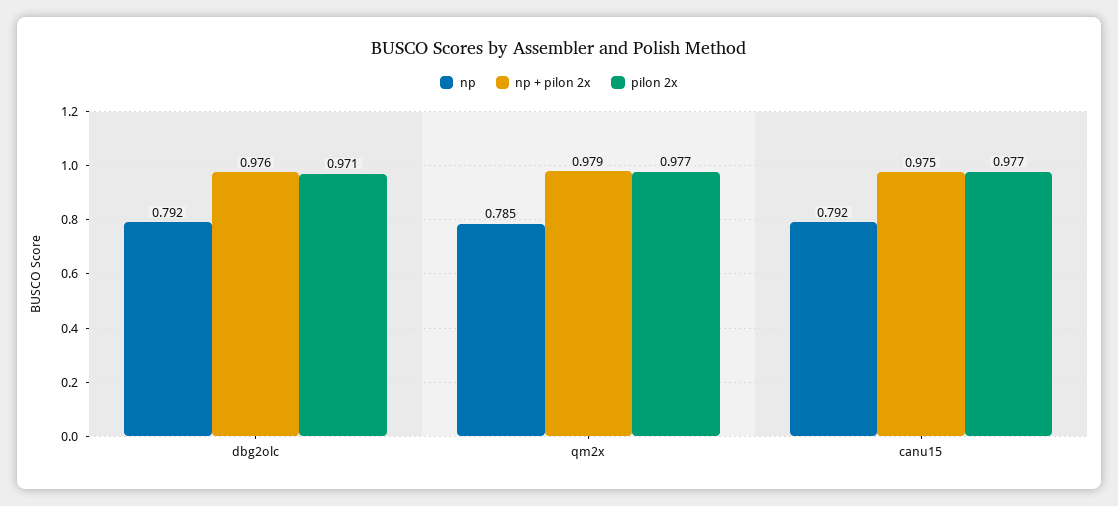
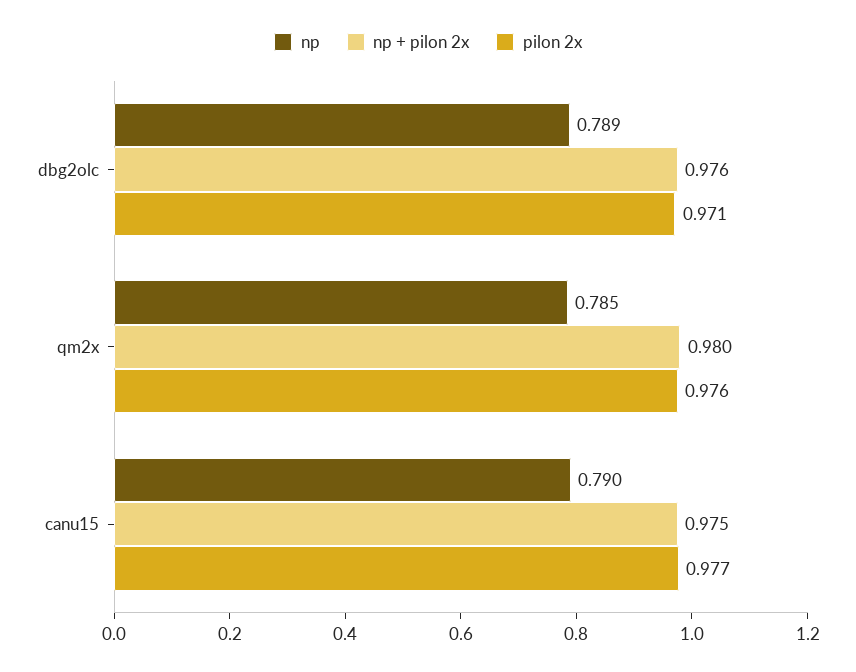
np, dbg2olc: 0.792 -> 0.789
np + pilon 2x, qm2x: 0.979 -> 0.98
pilon 2x, qm2x: 0.977 -> 0.976
np, canu15: 0.792 -> 0.79

